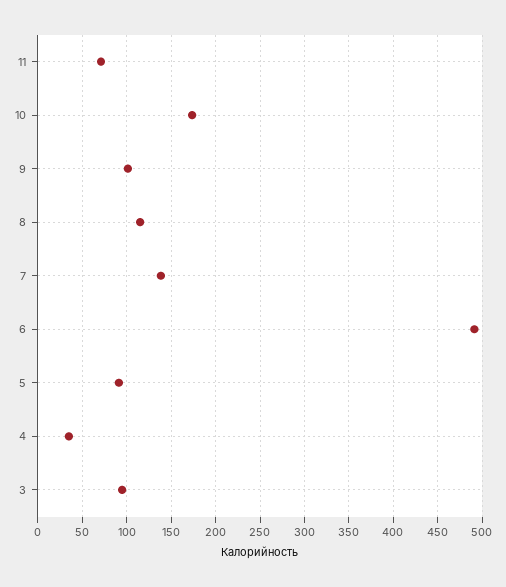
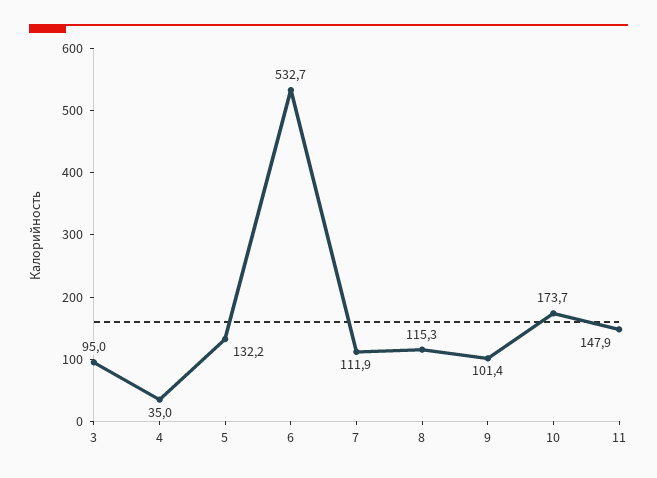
11: 70 -> 147.9
7: 140 -> 111.9
6: 490 -> 532.7
5: 90 -> 132.2

